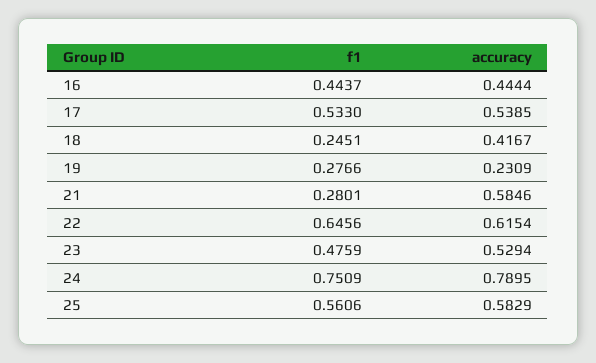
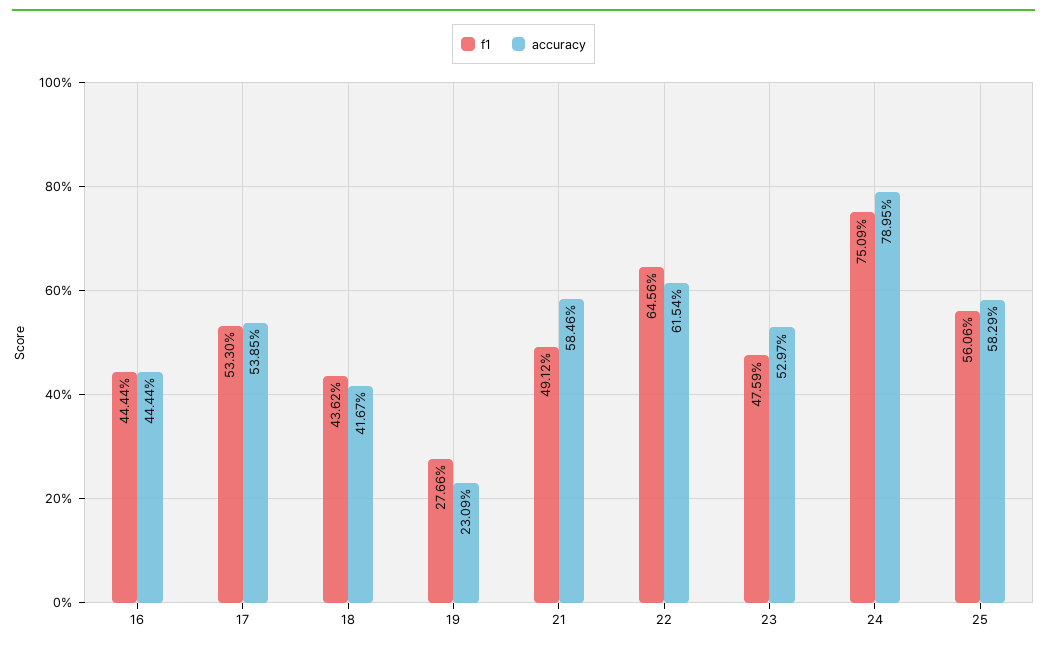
f1, 16: 0.4437 -> 0.4444
f1, 18: 0.2451 -> 0.4362
f1, 21: 0.2801 -> 0.4912
accuracy, 23: 0.5294 -> 0.5297

